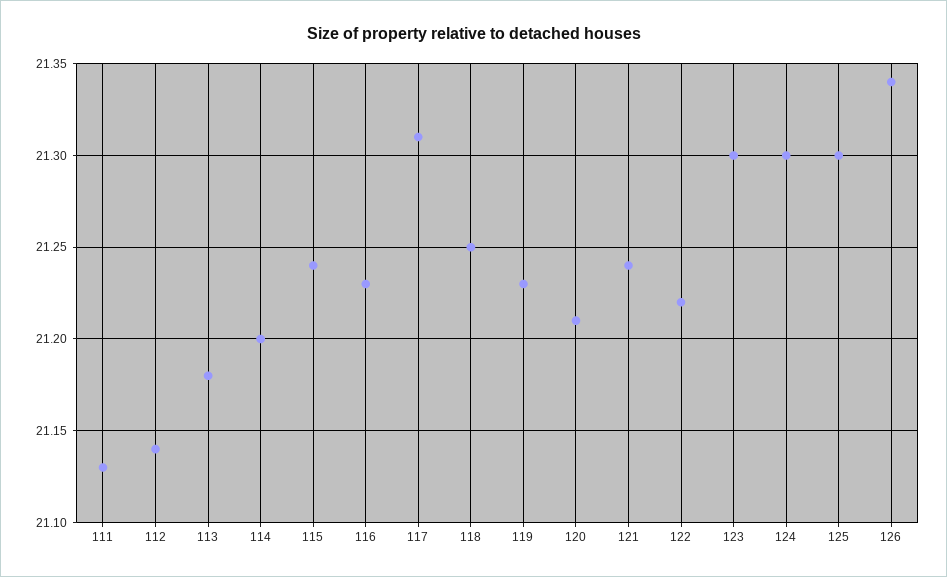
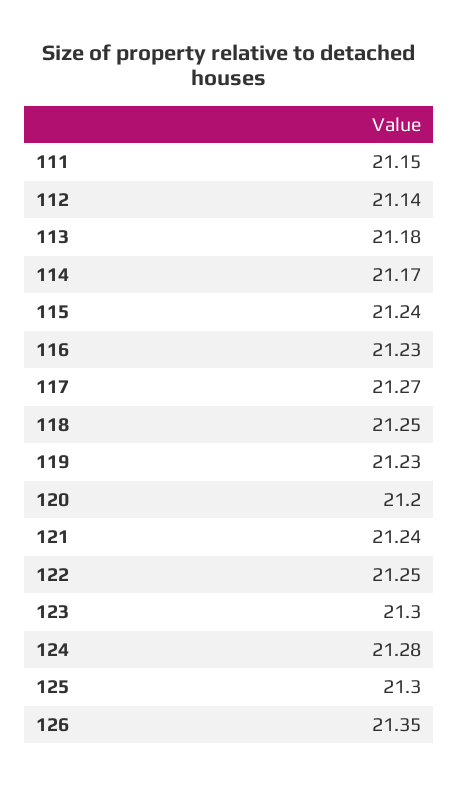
111: 21.13 -> 21.15
114: 21.2 -> 21.17
117: 21.31 -> 21.27
120: 21.21 -> 21.2
122: 21.22 -> 21.25
124: 21.3 -> 21.28
126: 21.34 -> 21.35

